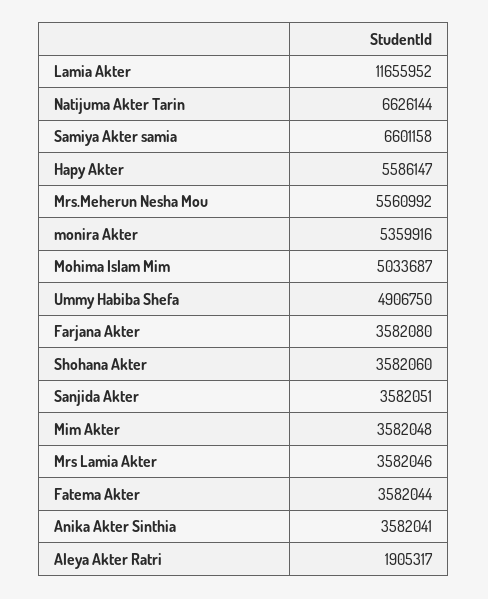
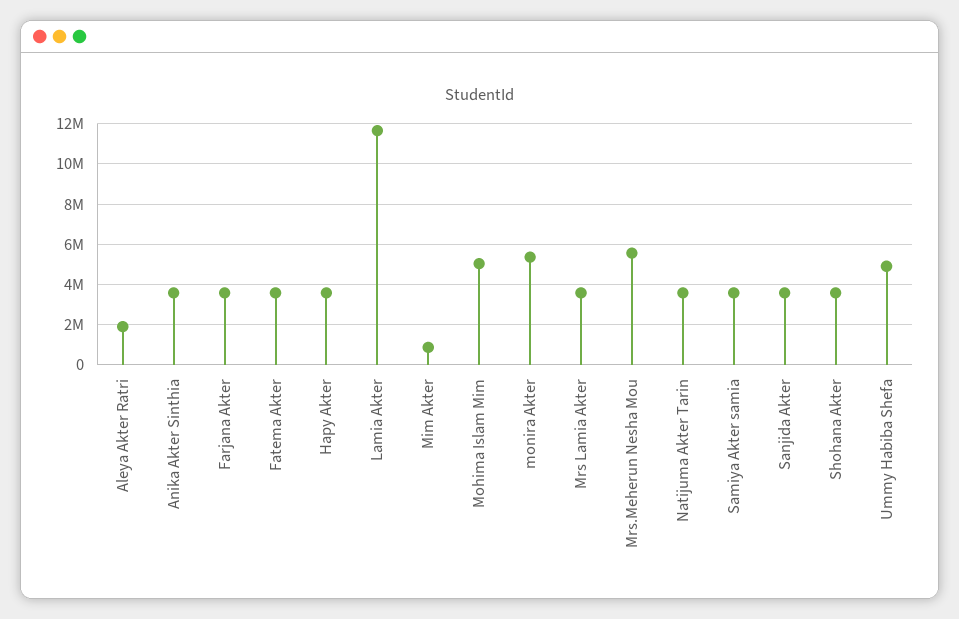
Natijuma Akter Tarin: 6626144 -> 3500000
Samiya Akter samia: 6601158 -> 3500000
Hapy Akter: 5586147 -> 3500000
Mim Akter: 3582048 -> 1000000

